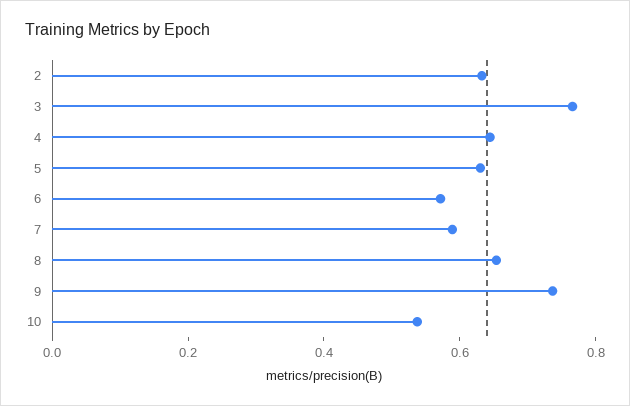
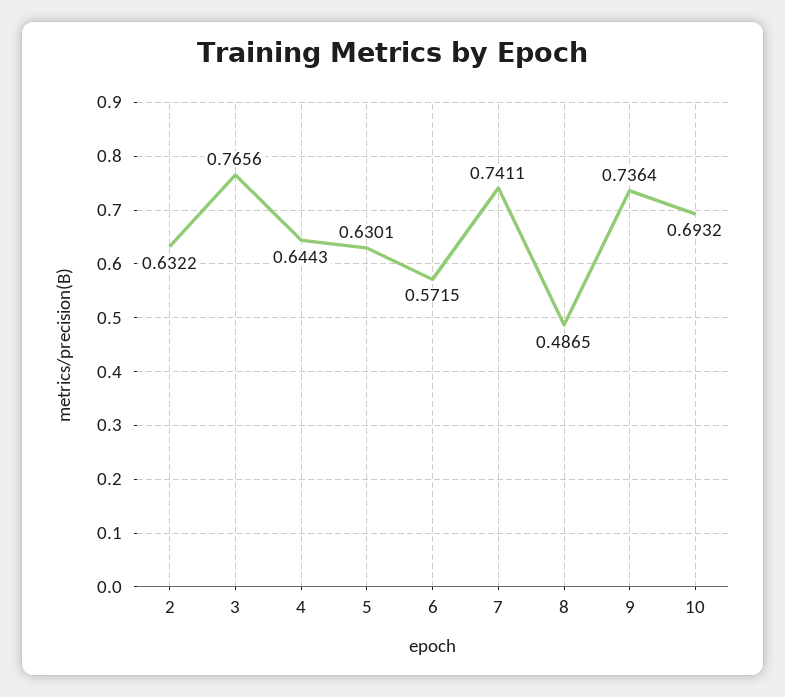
7: 0.6 -> 0.7411
8: 0.65 -> 0.4865
10: 0.55 -> 0.6932

